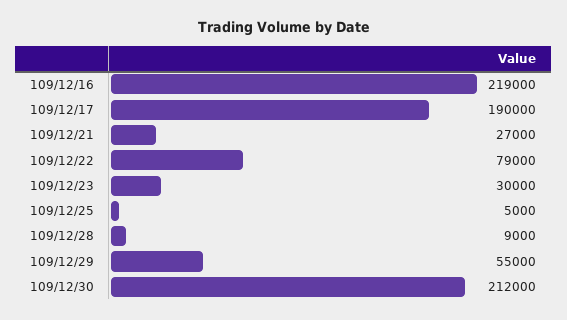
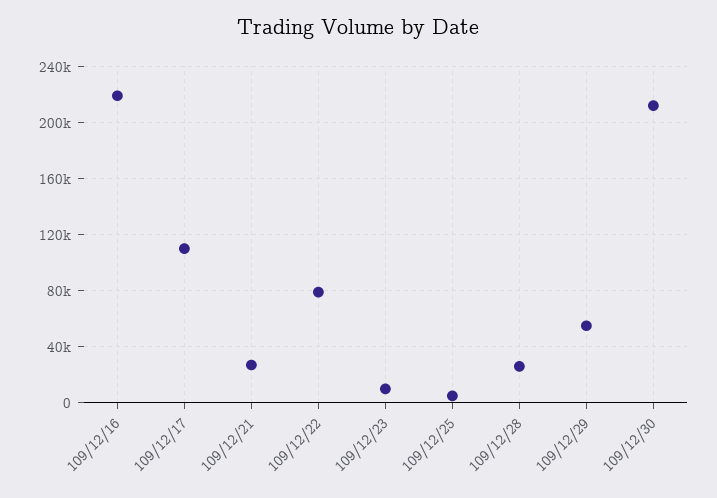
109/12/17: 190000 -> 110000
109/12/23: 30000 -> 10000
109/12/28: 9000 -> 25000

